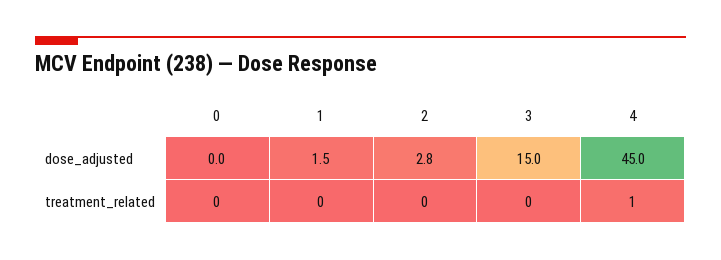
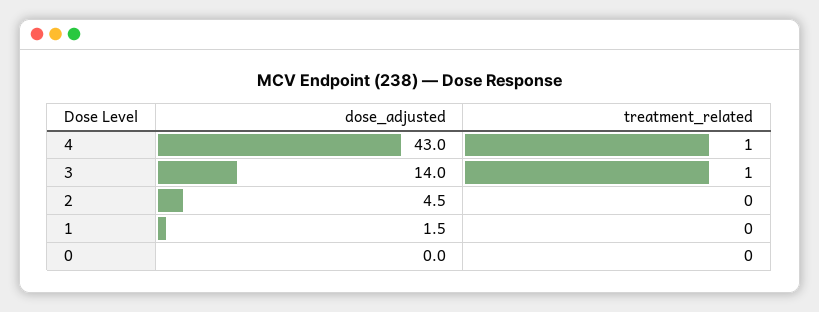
2, dose_adjusted: 2.8 -> 4.5
3, dose_adjusted: 15 -> 14
4, dose_adjusted: 45 -> 43
3, treatment_related: 0 -> 1

